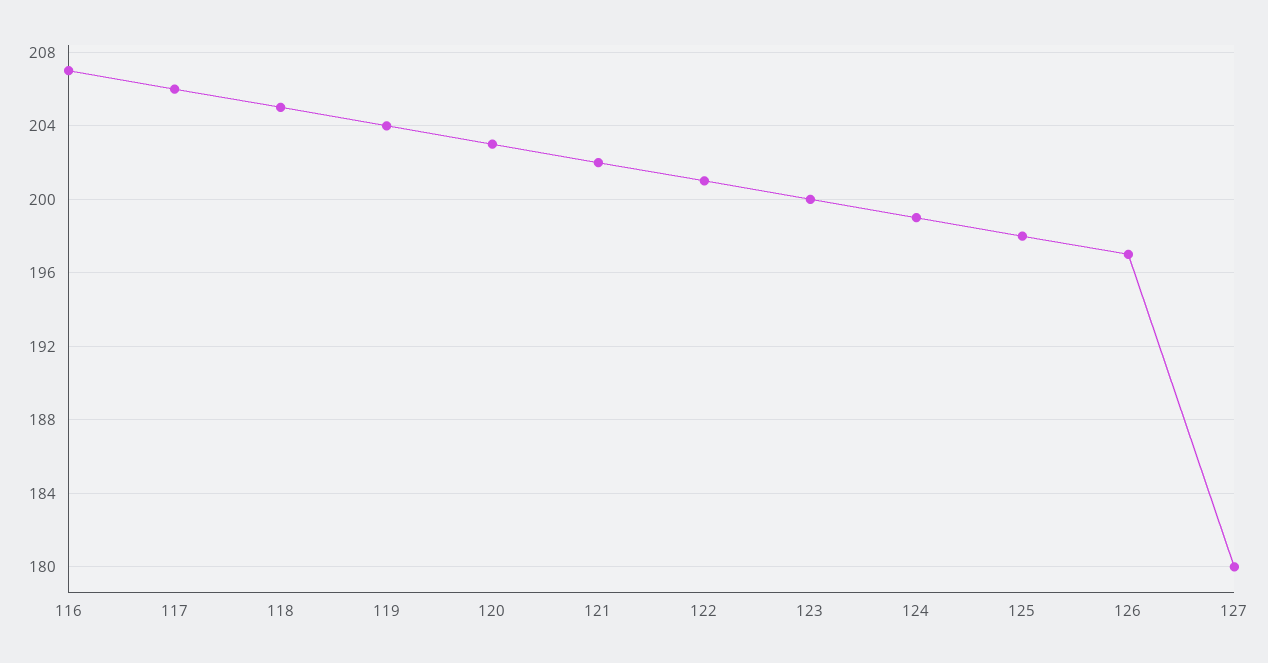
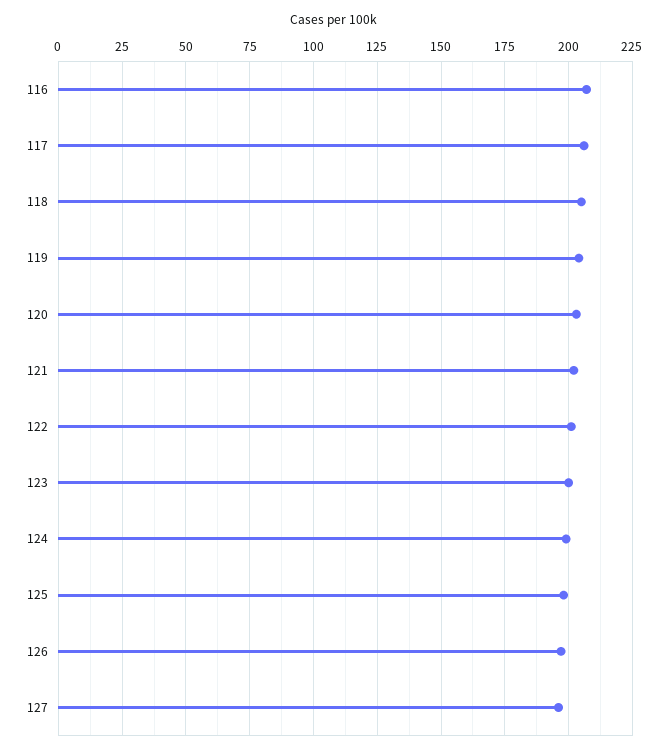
127: 180 -> 195

